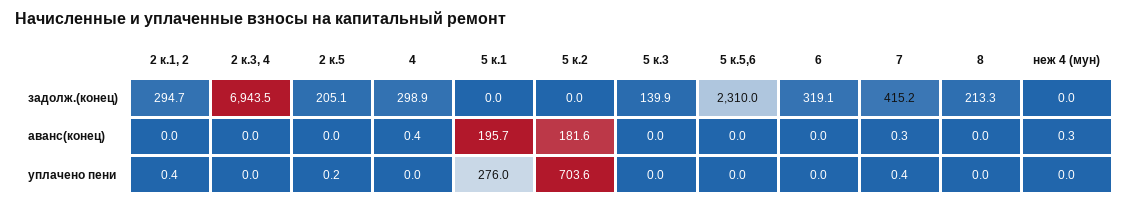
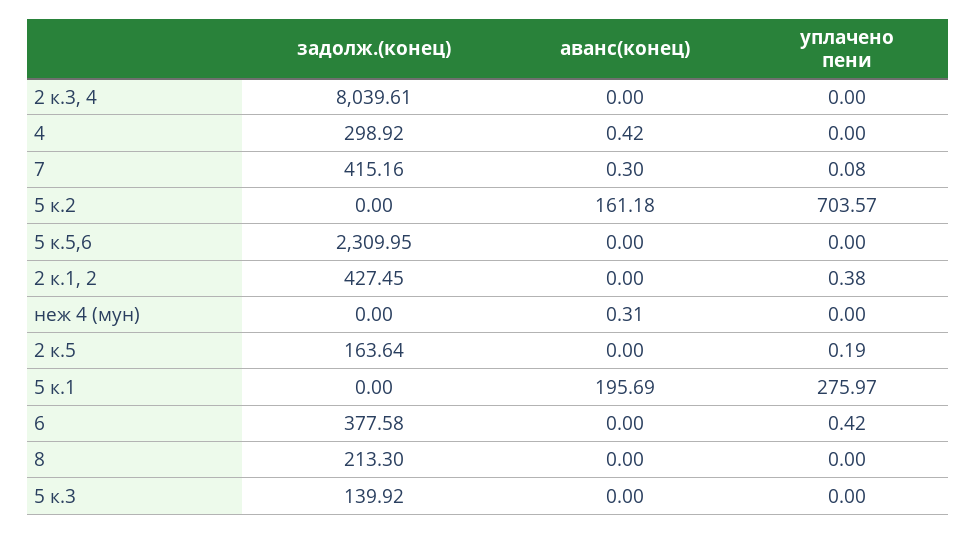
2 к.1, 2, задолж.(конец): 294.7 -> 427.45
2 к.3, 4, задолж.(конец): 6943.5 -> 8039.61
2 к.5, задолж.(конец): 205.1 -> 163.64
6, задолж.(конец): 319.1 -> 377.58
5 к.2, аванс(конец): 181.6 -> 161.18
6, уплачено пени: 0 -> 0.42
7, уплачено пени: 0.4 -> 0.08

